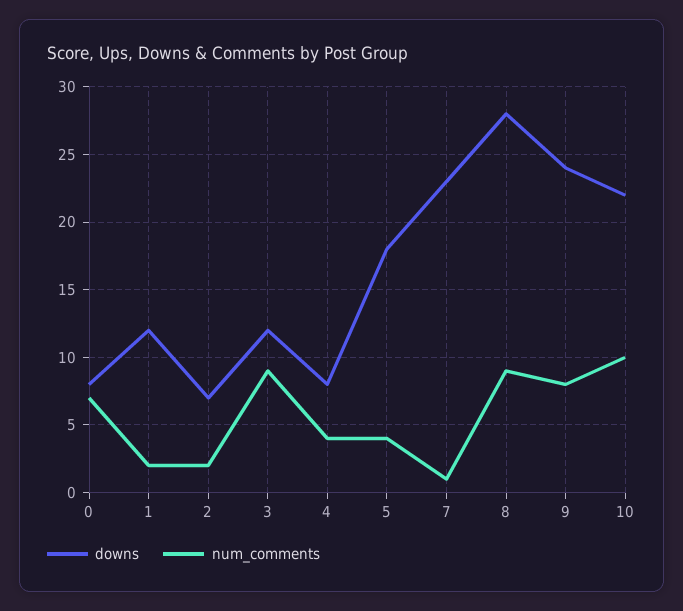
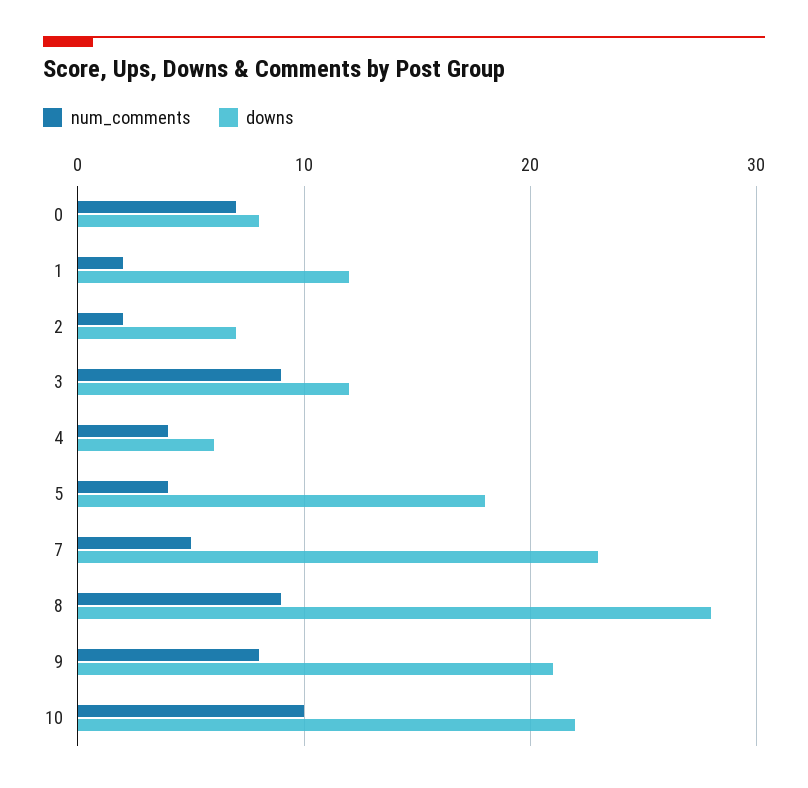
downs, 4: 8 -> 6
num_comments, 7: 1 -> 5
downs, 9: 24 -> 21

